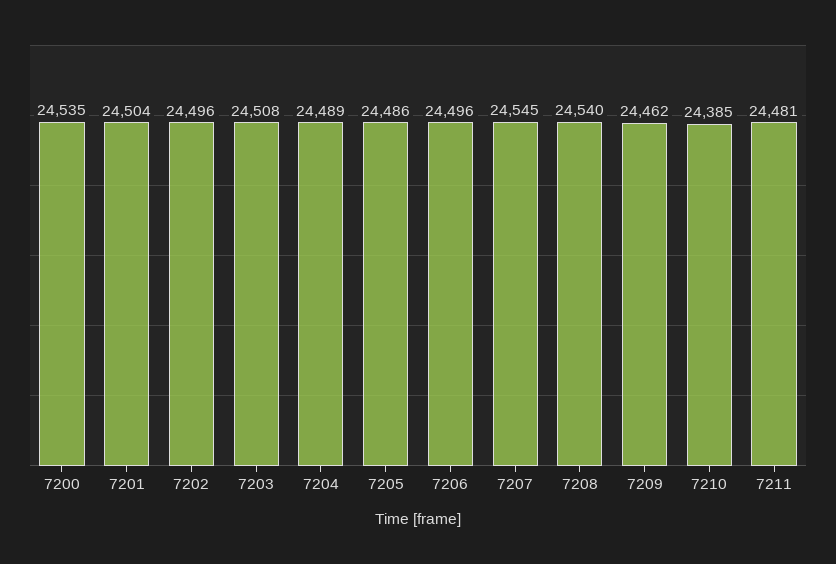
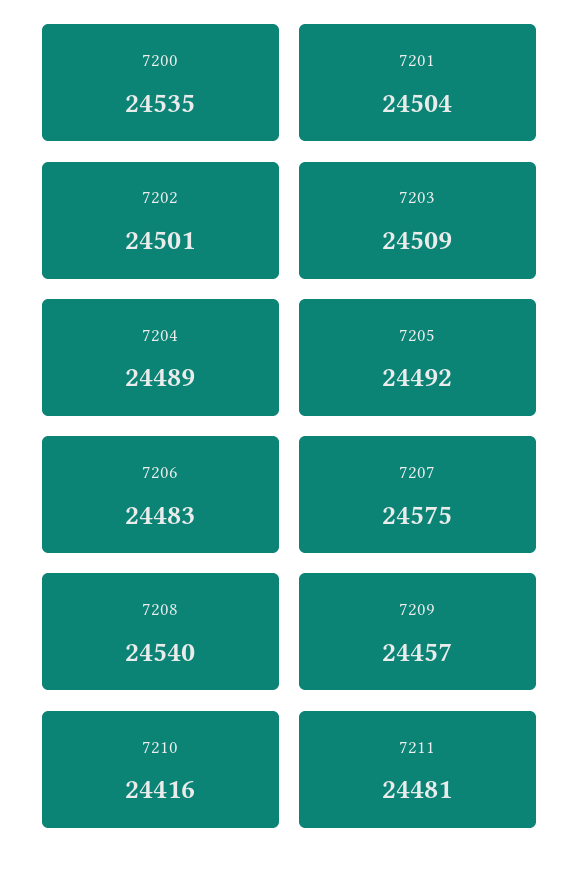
7202: 24496 -> 24501
7203: 24508 -> 24509
7205: 24486 -> 24492
7206: 24496 -> 24483
7207: 24545 -> 24575
7209: 24462 -> 24457
7210: 24385 -> 24416

